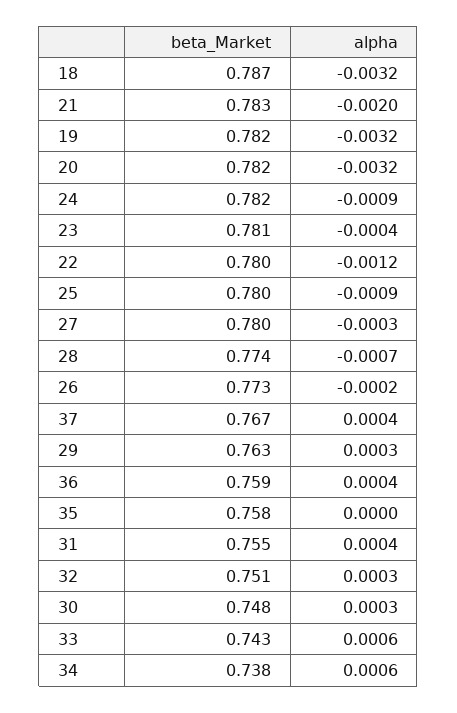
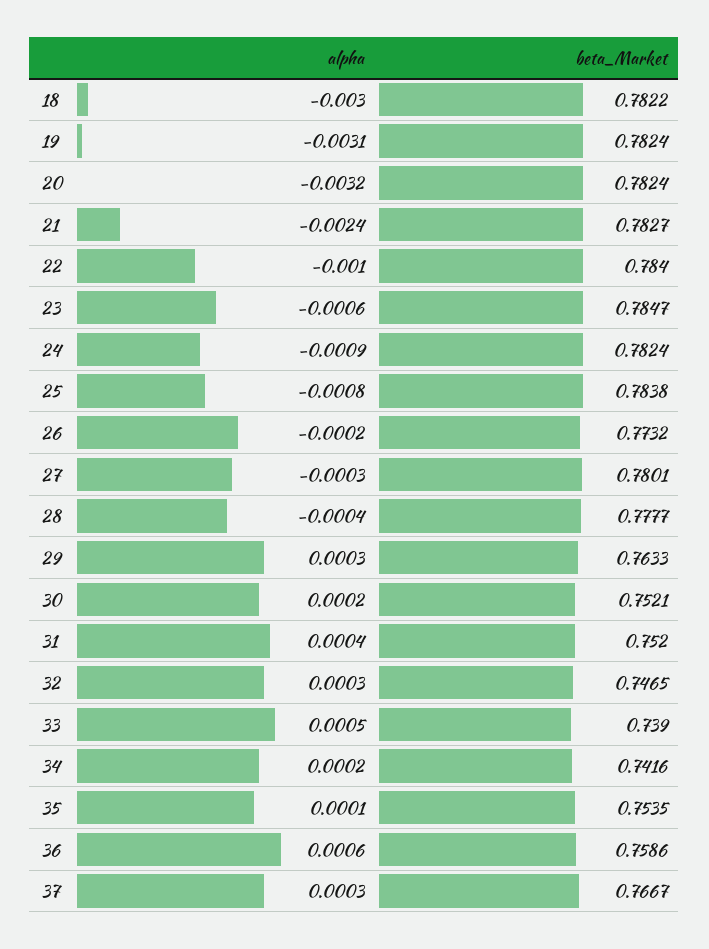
beta_Market, 18: 0.787 -> 0.7822
alpha, 18: -0.0032 -> -0.003
alpha, 21: -0.002 -> -0.0024
alpha, 19: -0.0032 -> -0.0031
beta_Market, 23: 0.781 -> 0.7847
alpha, 23: -0.0004 -> -0.0006
beta_Market, 22: 0.78 -> 0.784
alpha, 22: -0.0012 -> -0.001
beta_Market, 25: 0.78 -> 0.7838
alpha, 25: -0.0009 -> -0.0008
beta_Market, 28: 0.774 -> 0.7777
alpha, 28: -0.0007 -> -0.0004
alpha, 37: 0.0004 -> 0.0003
alpha, 36: 0.0004 -> 0.0006
beta_Market, 35: 0.758 -> 0.7535
alpha, 35: 0 -> 0.0001
beta_Market, 31: 0.755 -> 0.752
beta_Market, 32: 0.751 -> 0.7465
beta_Market, 30: 0.748 -> 0.7521
alpha, 30: 0.0003 -> 0.0002
beta_Market, 33: 0.743 -> 0.739
alpha, 33: 0.0006 -> 0.0005
beta_Market, 34: 0.738 -> 0.7416
alpha, 34: 0.0006 -> 0.0002

